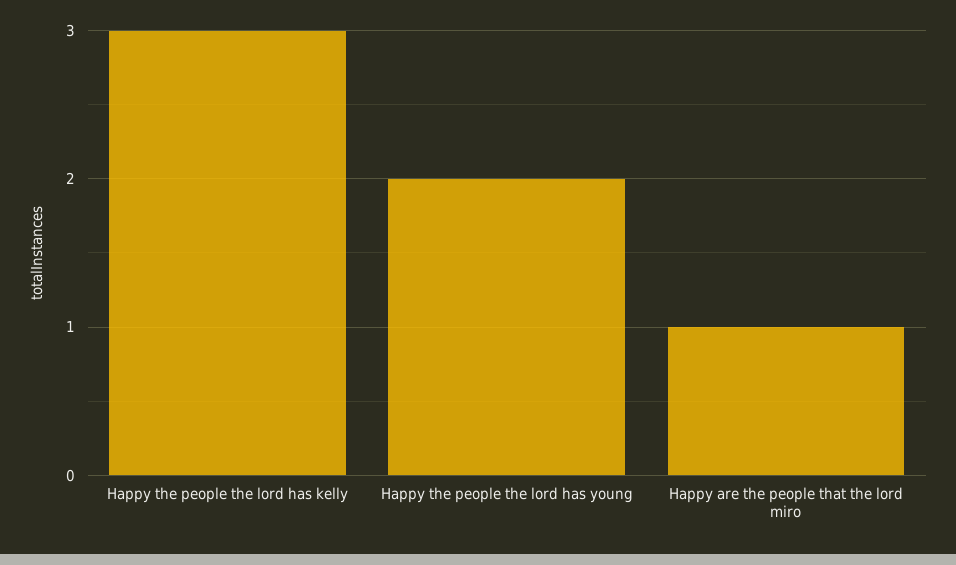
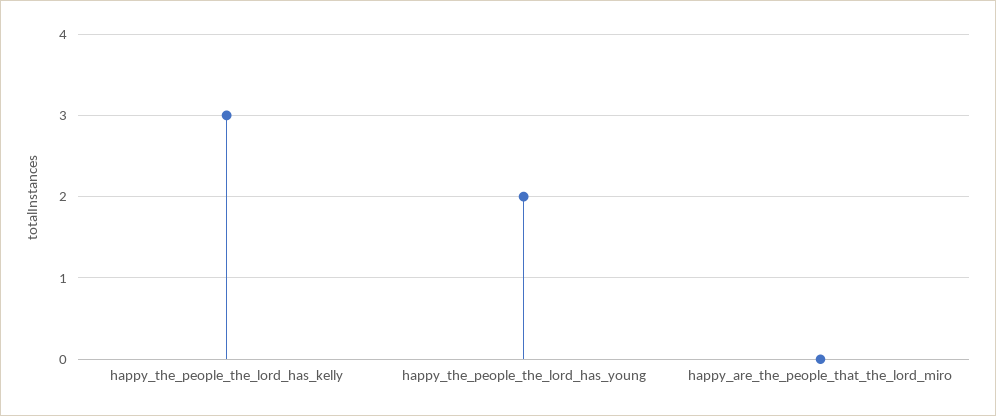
Happy are the people that the lord miro: 1 -> 0

